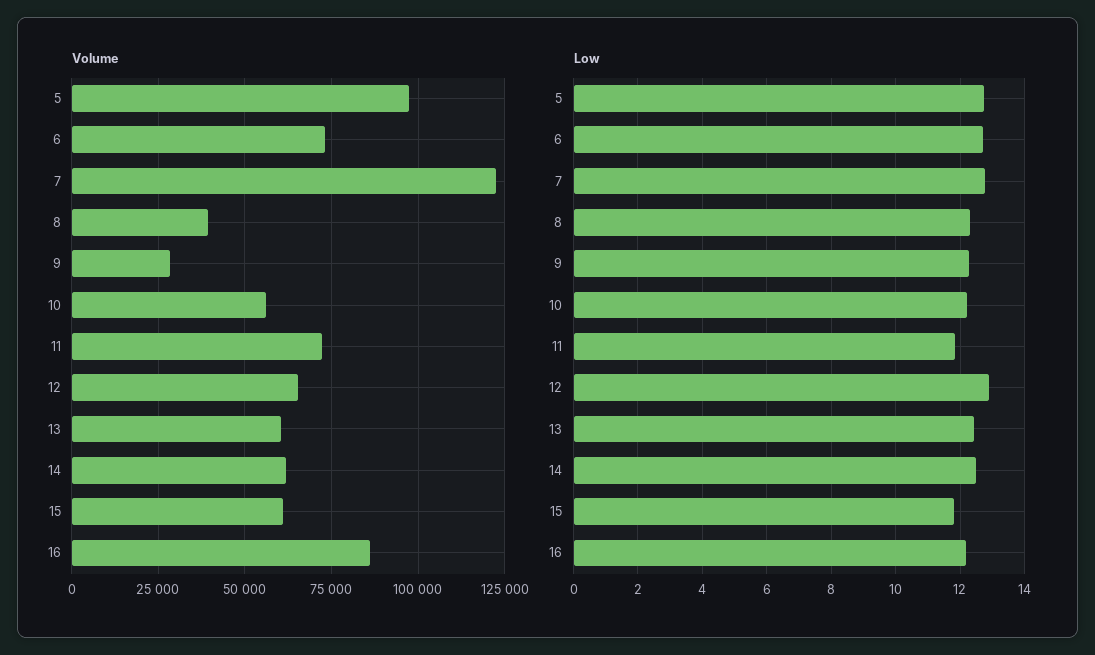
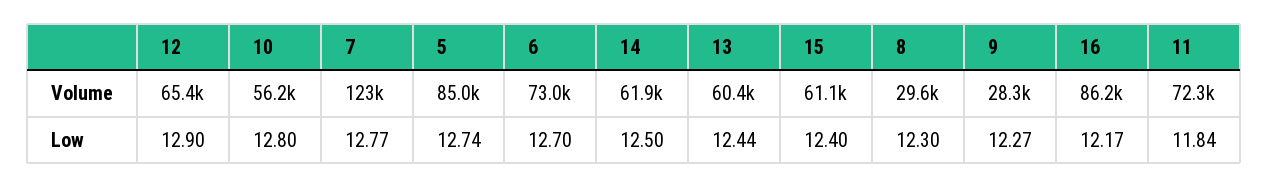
Volume, 5: 97500 -> 85000
Volume, 8: 40000 -> 29600
Low, 10: 12.2 -> 12.8
Low, 15: 11.8 -> 12.4

